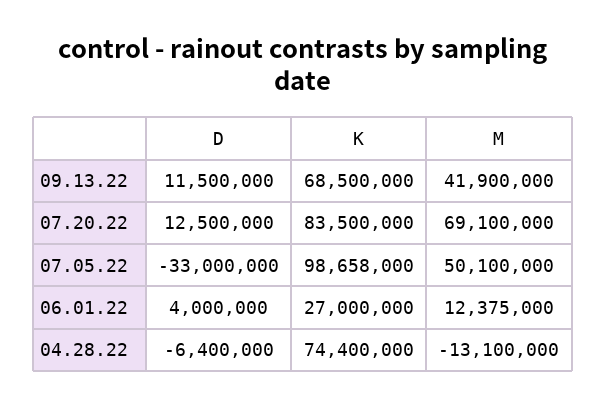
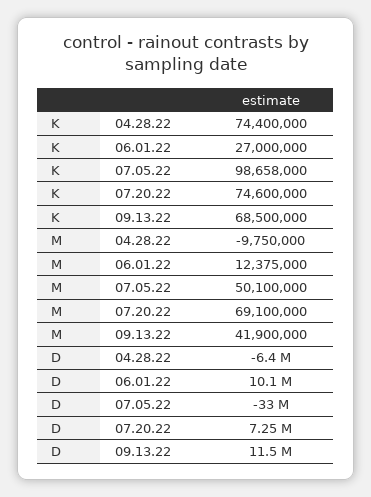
D, 07.20.22: 12500000 -> 7250000
K, 07.20.22: 83500000 -> 74600000
D, 06.01.22: 4000000 -> 10100000
M, 04.28.22: -13100000 -> -9750000

